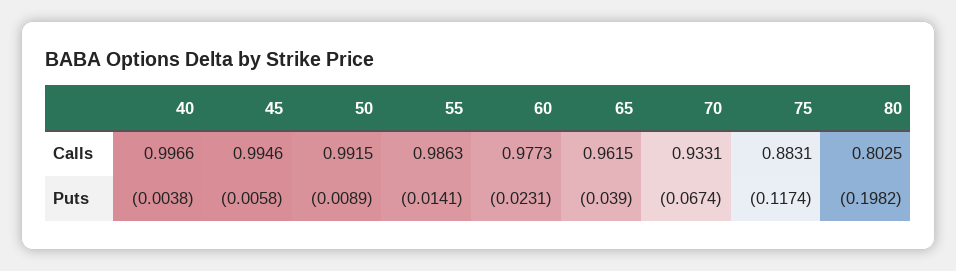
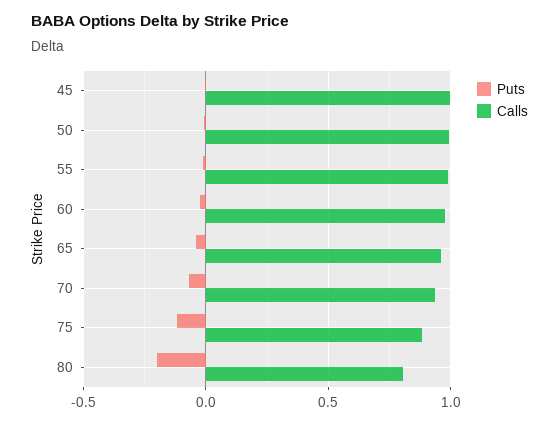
Calls, 40: 0.9966 -> none
Puts, 40: -0.0038 -> none

